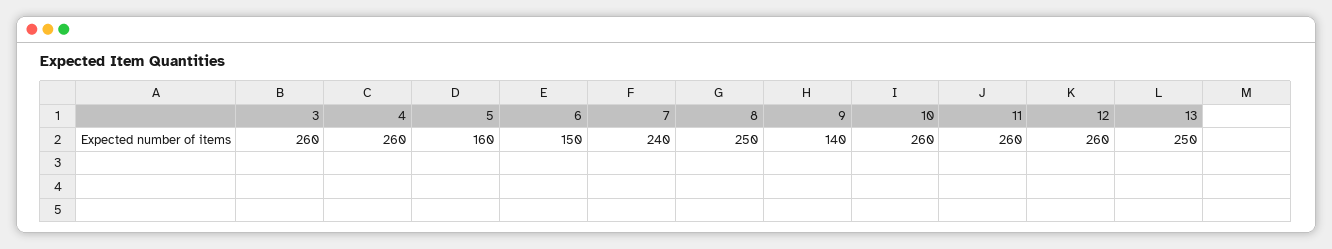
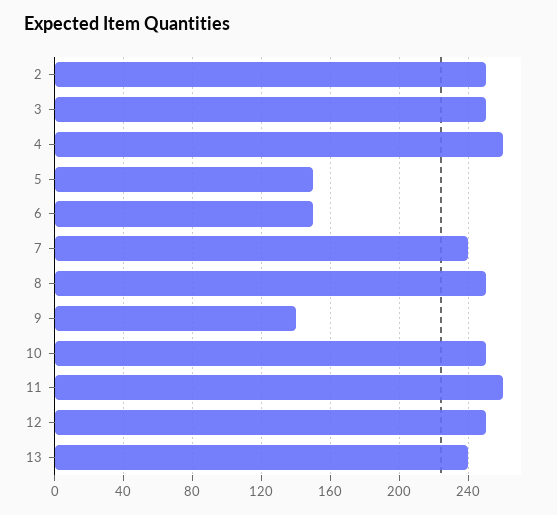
3: 260 -> 250
5: 160 -> 150
10: 260 -> 250
12: 260 -> 250
13: 250 -> 240
2: none -> 250

